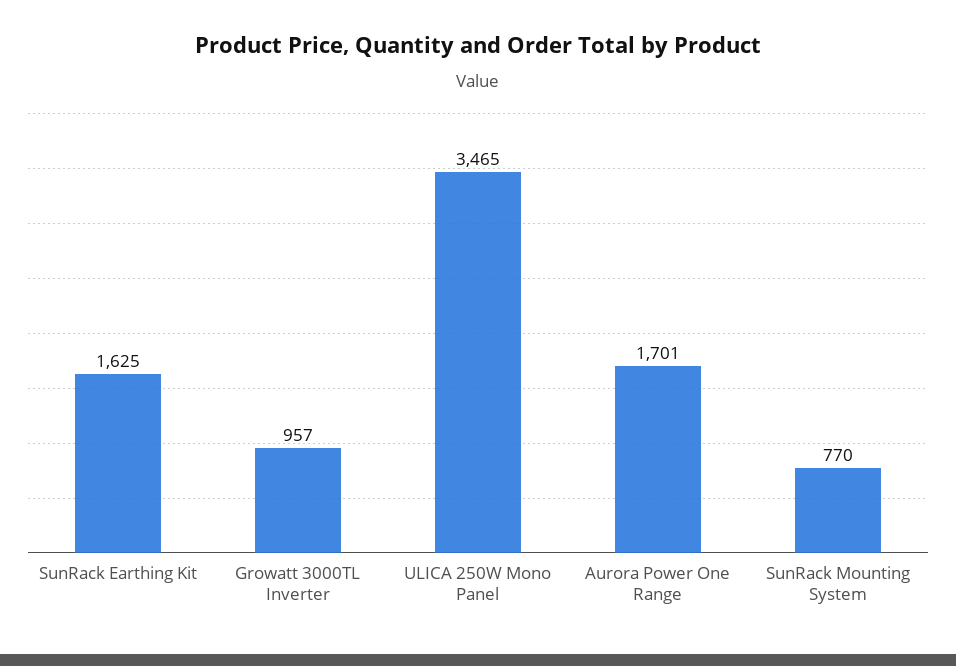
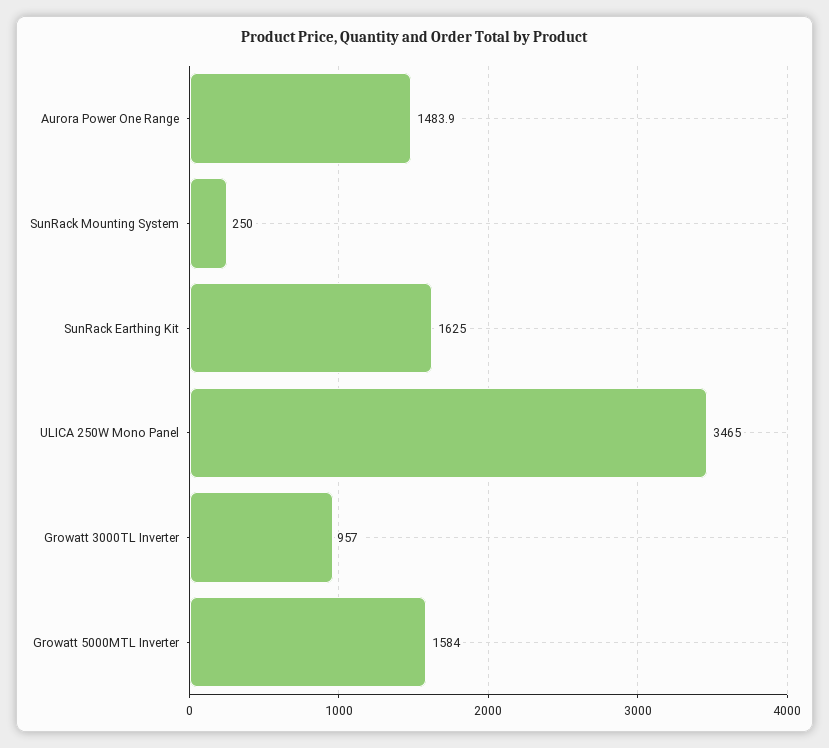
Aurora Power One Range: 1701 -> 1483.9
SunRack Mounting System: 770 -> 250
Growatt 5000MTL Inverter: none -> 1584

